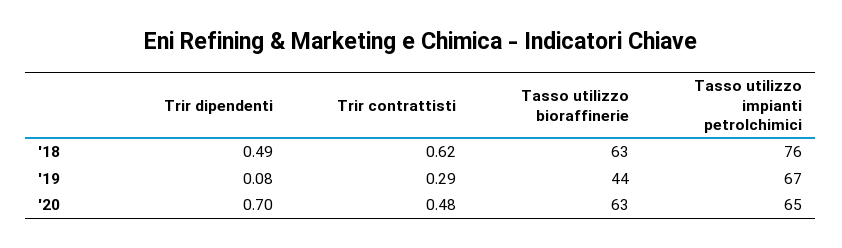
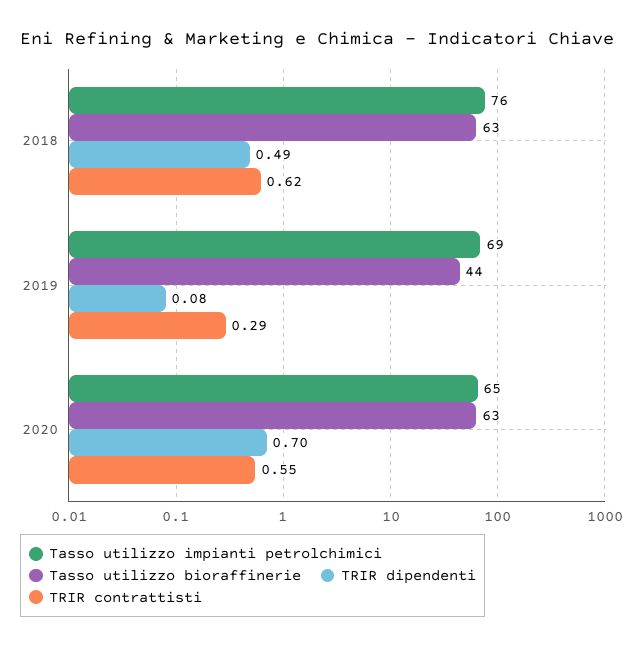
Tasso utilizzo impianti petrolchimici, '19: 67 -> 69
Trir contrattisti, '20: 0.48 -> 0.55

